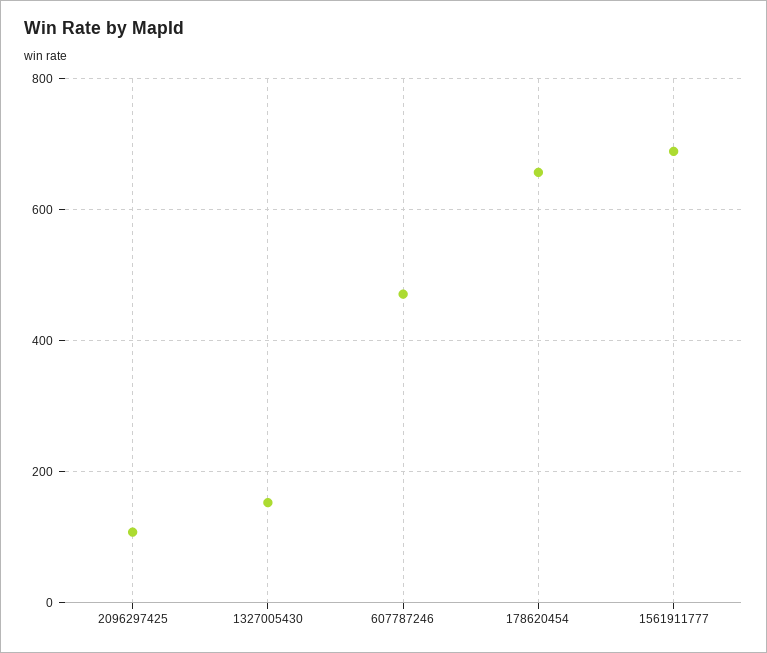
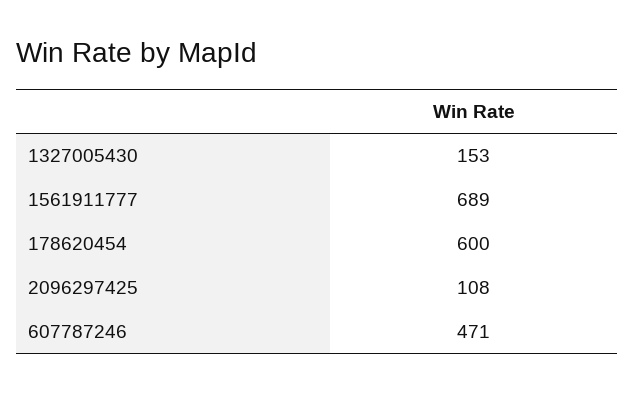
178620454: 660 -> 600

